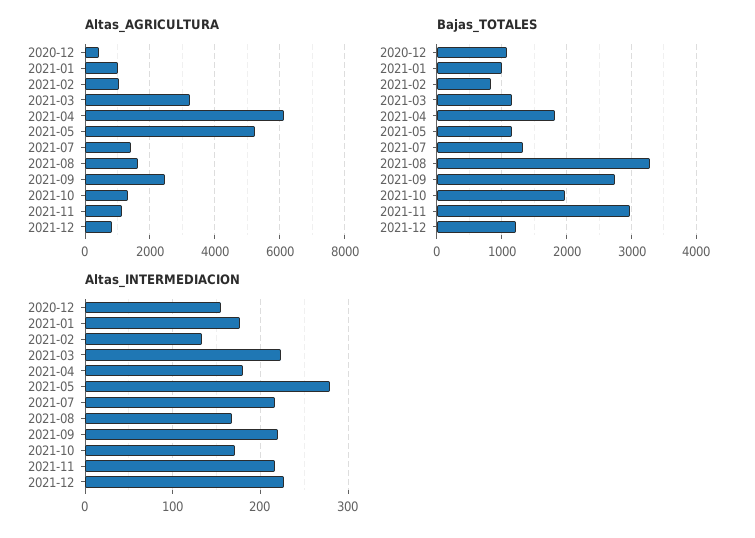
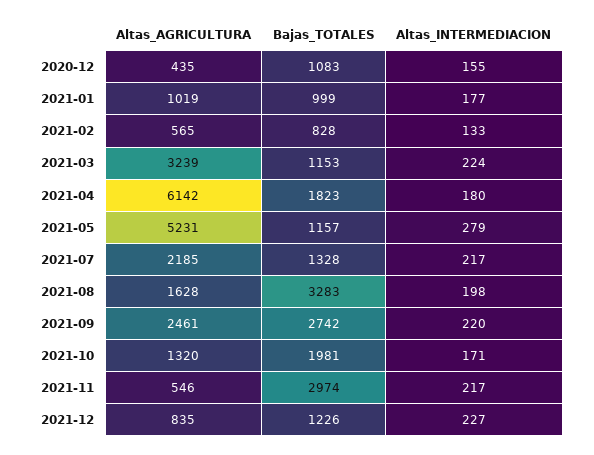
Altas_AGRICULTURA, 2021-02: 1000 -> 565
Altas_AGRICULTURA, 2021-07: 1400 -> 2185
Altas_AGRICULTURA, 2021-11: 1200 -> 546
Altas_INTERMEDIACION, 2021-08: 170 -> 198

